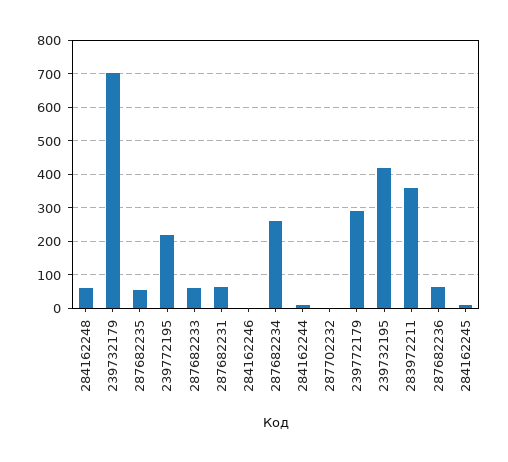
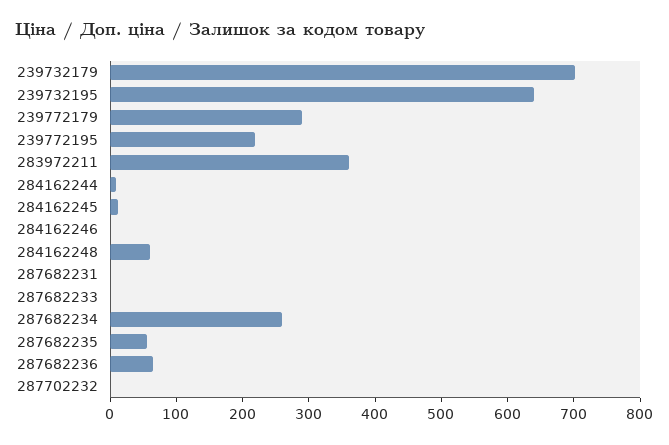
287682233: 60 -> 0
287682231: 60 -> 0
239732195: 420 -> 640

